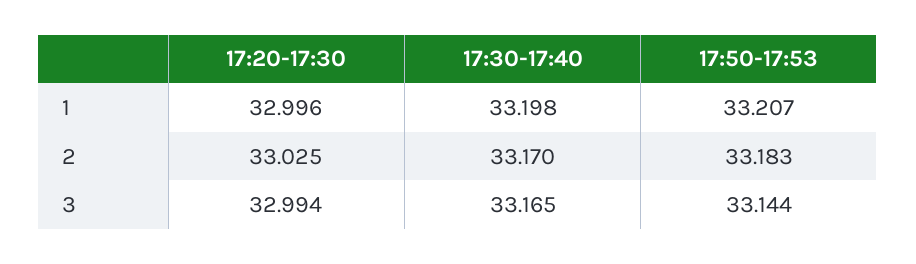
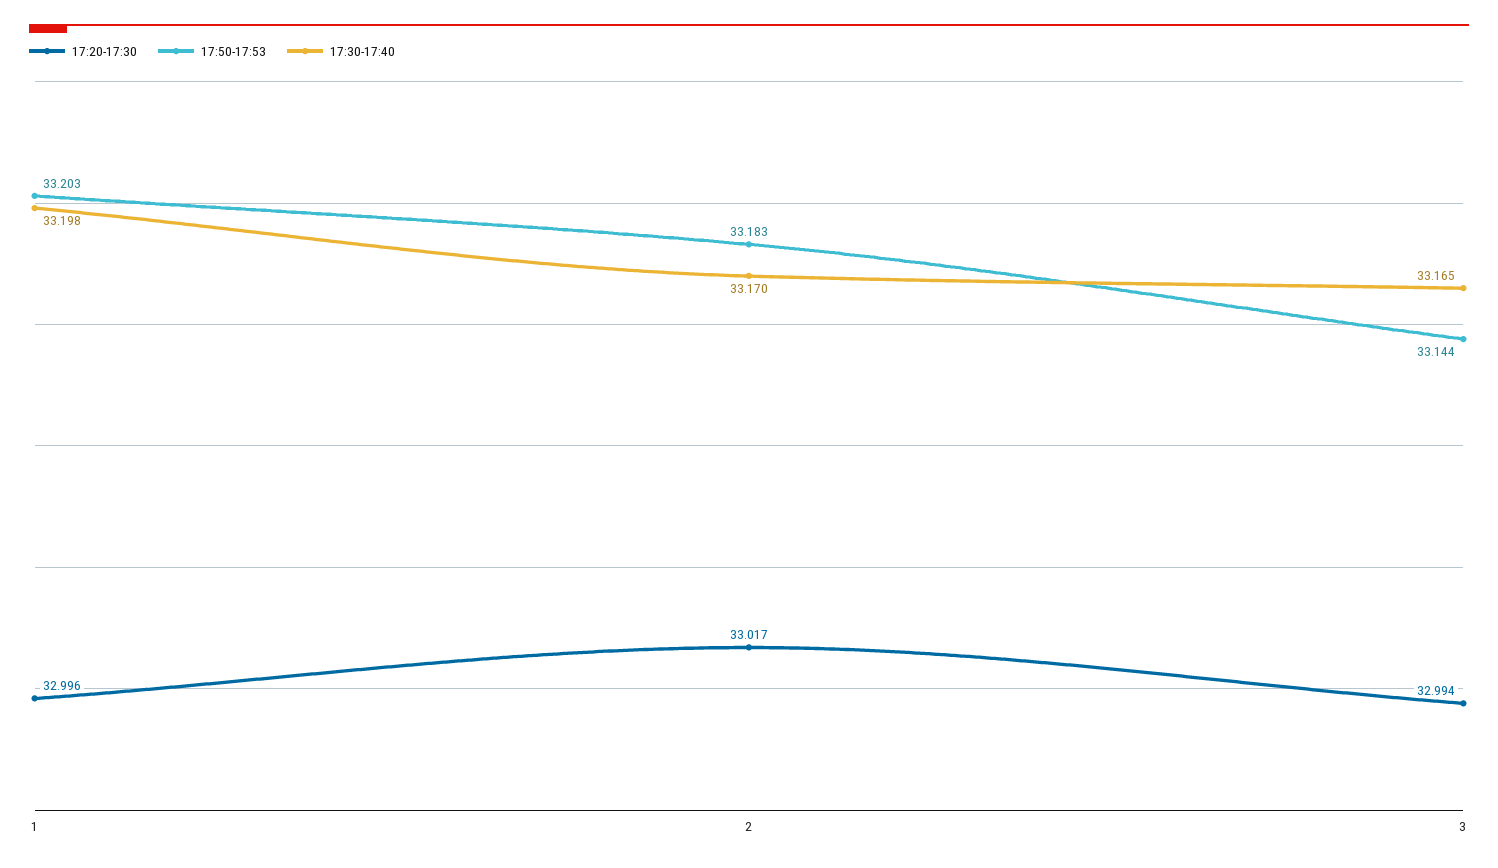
17:50-17:53, 1: 33.207 -> 33.203
17:20-17:30, 2: 33.025 -> 33.017

